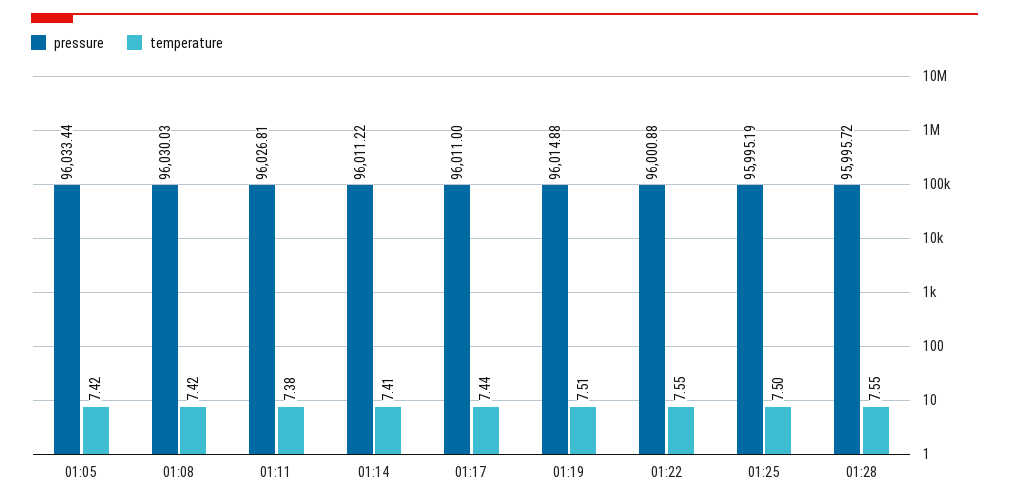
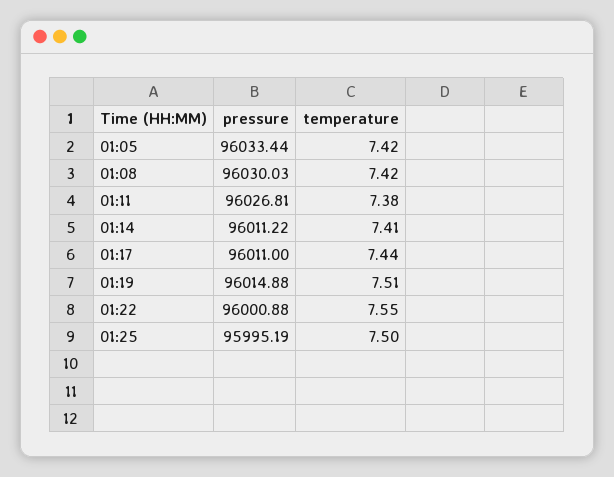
pressure, 01:28: 95995.72 -> none
temperature, 01:28: 7.55 -> none

